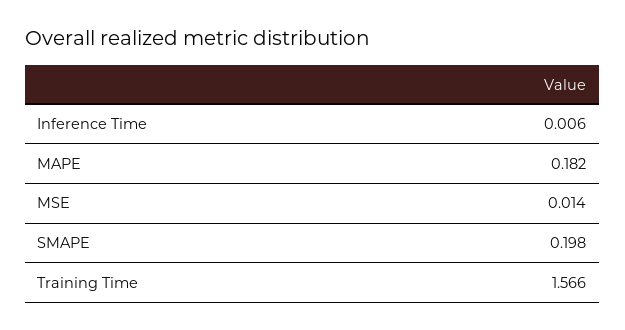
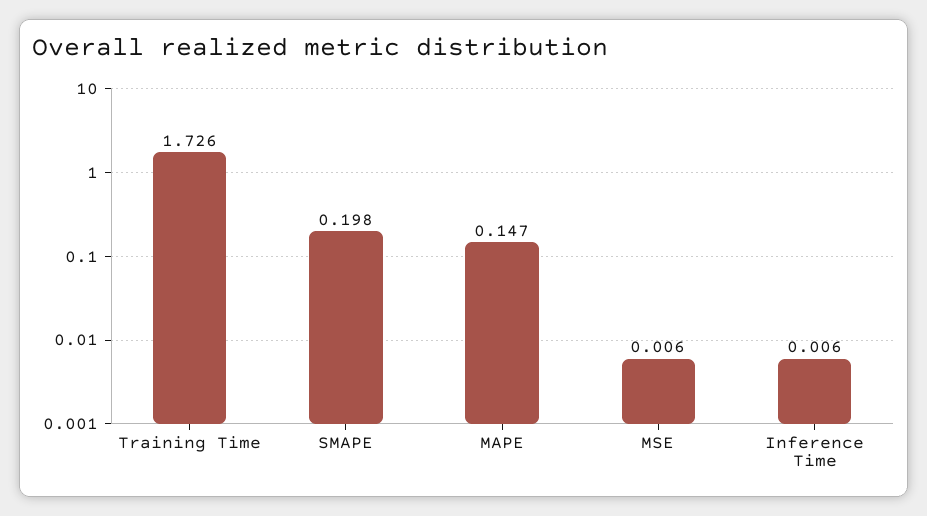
MAPE: 0.182 -> 0.147
MSE: 0.014 -> 0.006
Training Time: 1.566 -> 1.726

